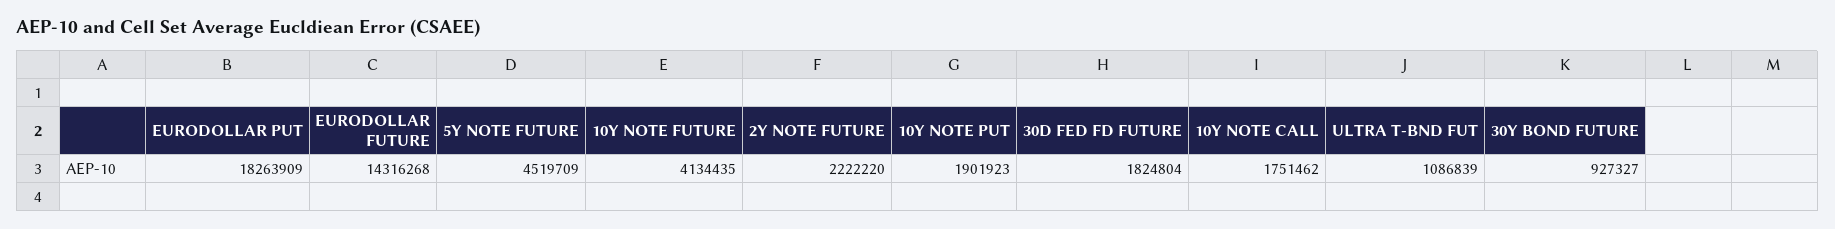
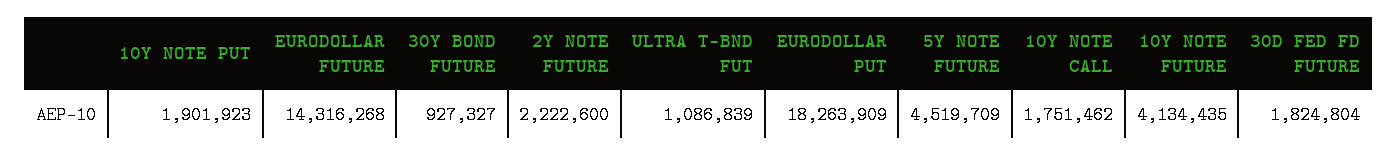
2Y NOTE FUTURE: 2222220 -> 2222600

